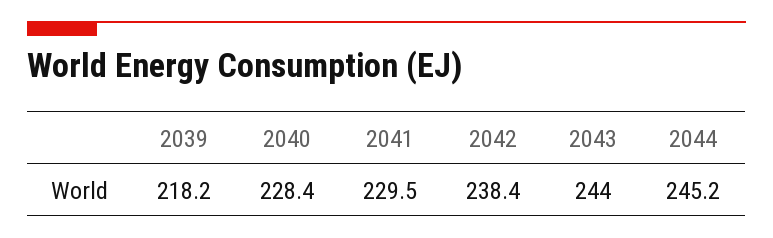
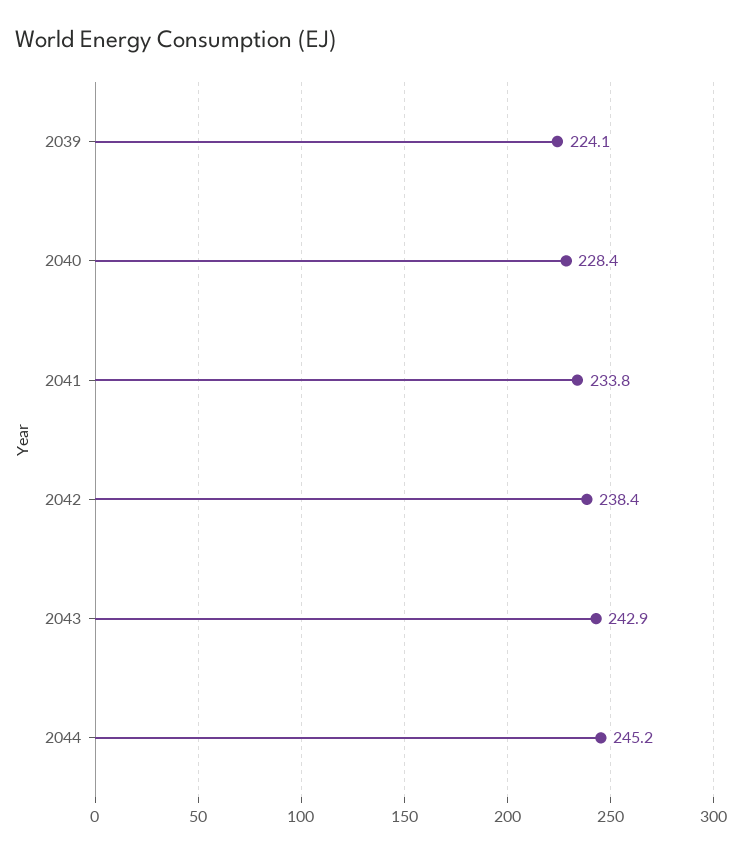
2039: 218.2 -> 224.1
2041: 229.5 -> 233.8
2043: 244 -> 242.9

